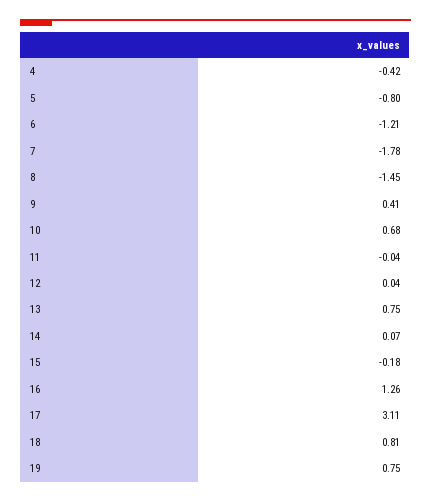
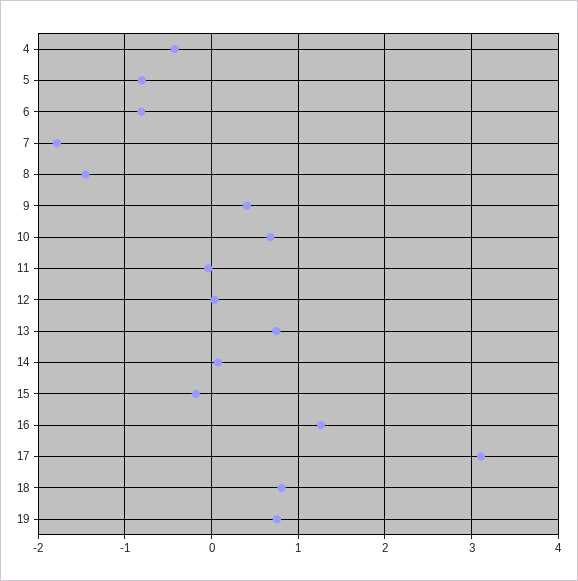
6: -1.21 -> -0.8

